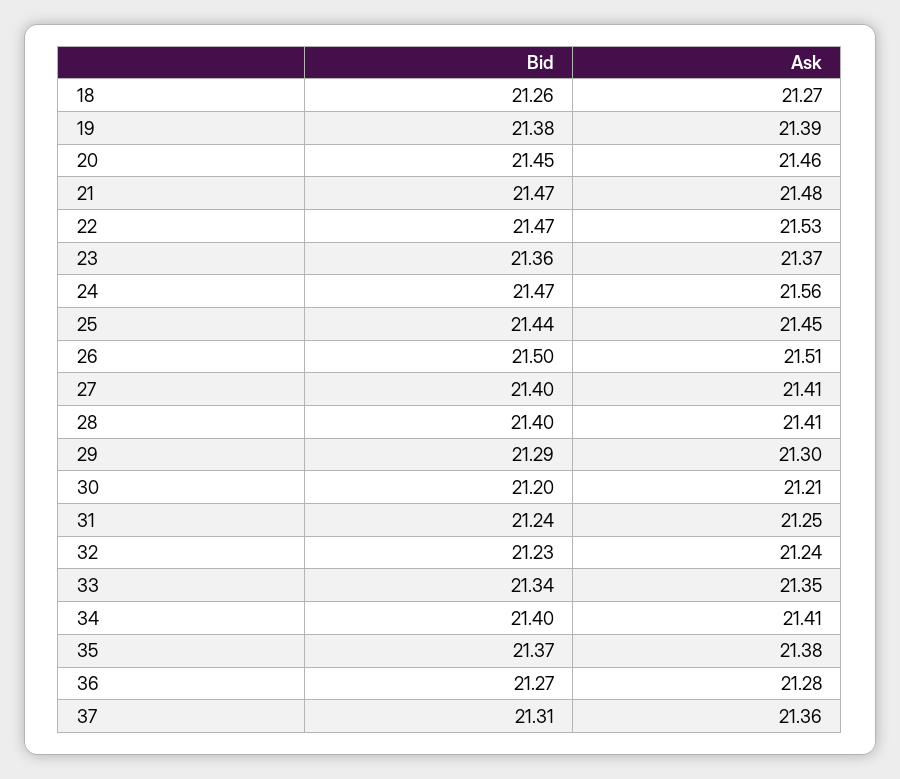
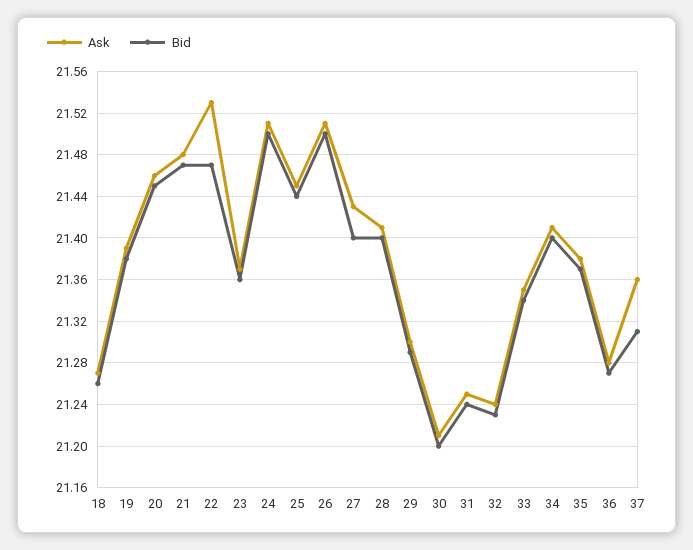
Bid, 24: 21.47 -> 21.5
Ask, 24: 21.56 -> 21.51
Ask, 27: 21.41 -> 21.43

